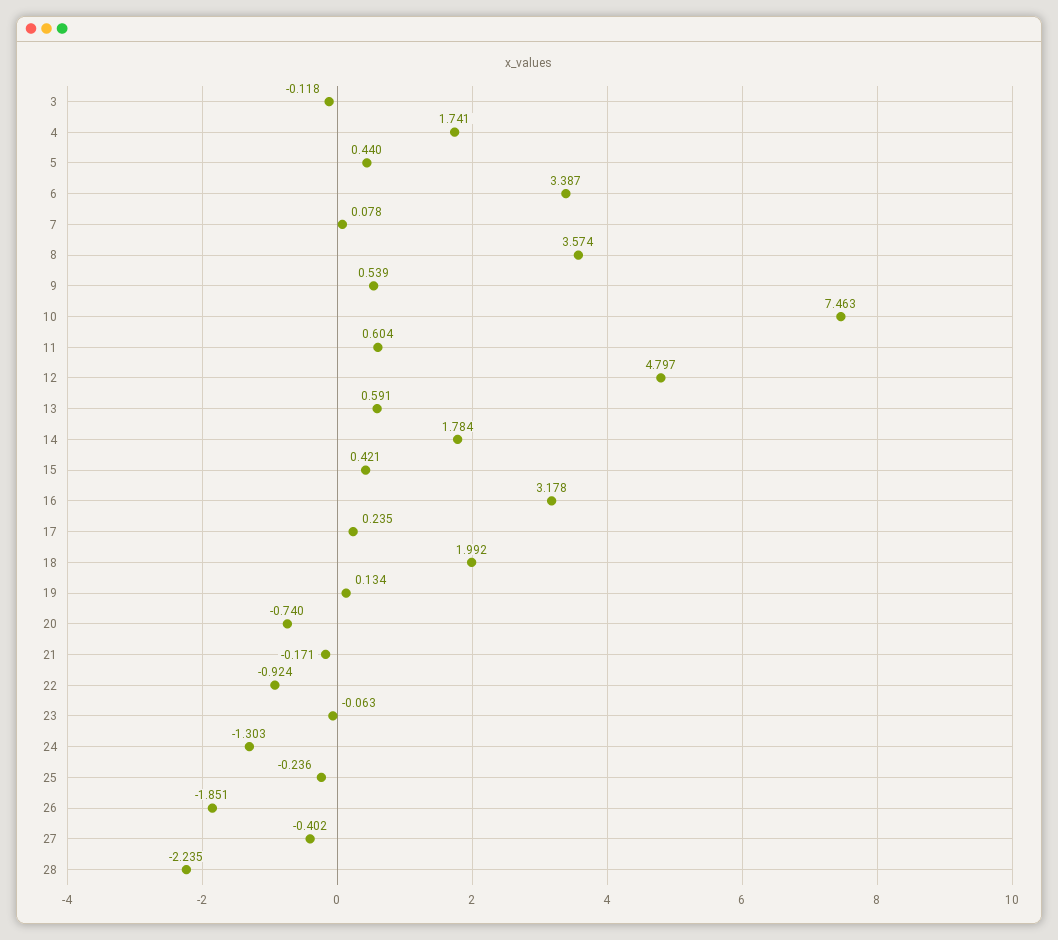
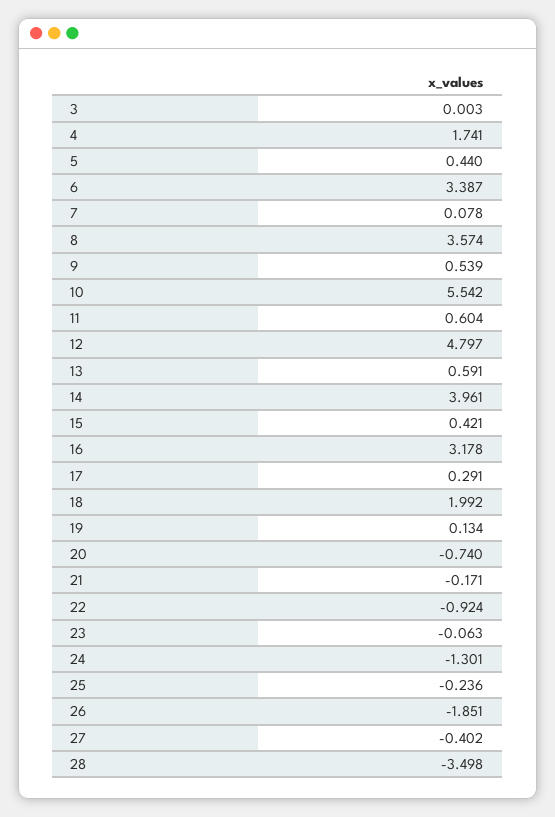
3: -0.118 -> 0.003
10: 7.463 -> 5.542
14: 1.784 -> 3.961
17: 0.235 -> 0.291
24: -1.303 -> -1.301
28: -2.235 -> -3.498

